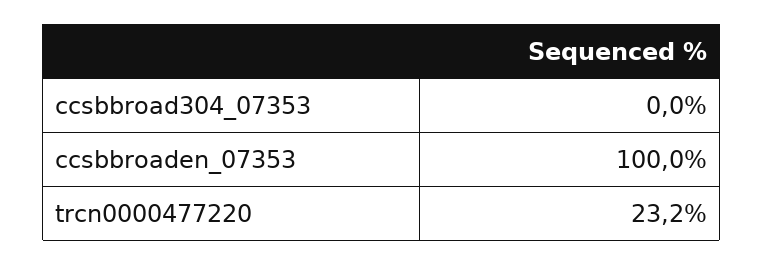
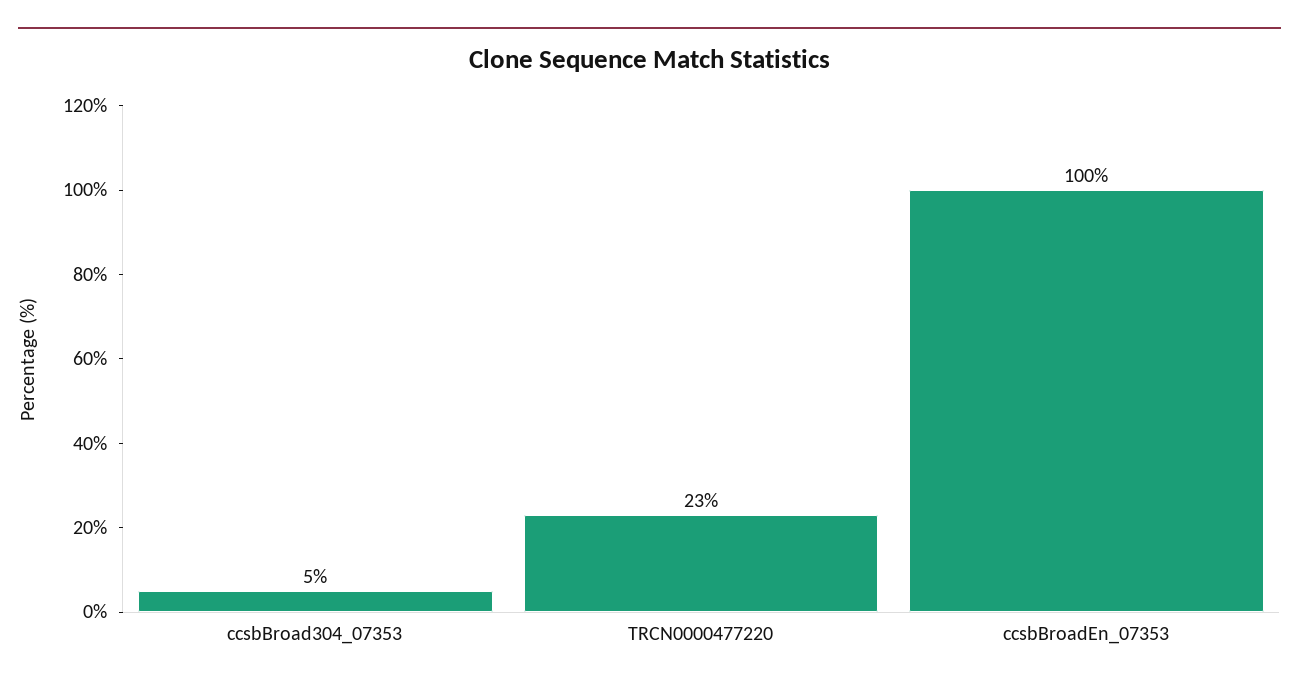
ccsbbroad304_07353: 0 -> 5

